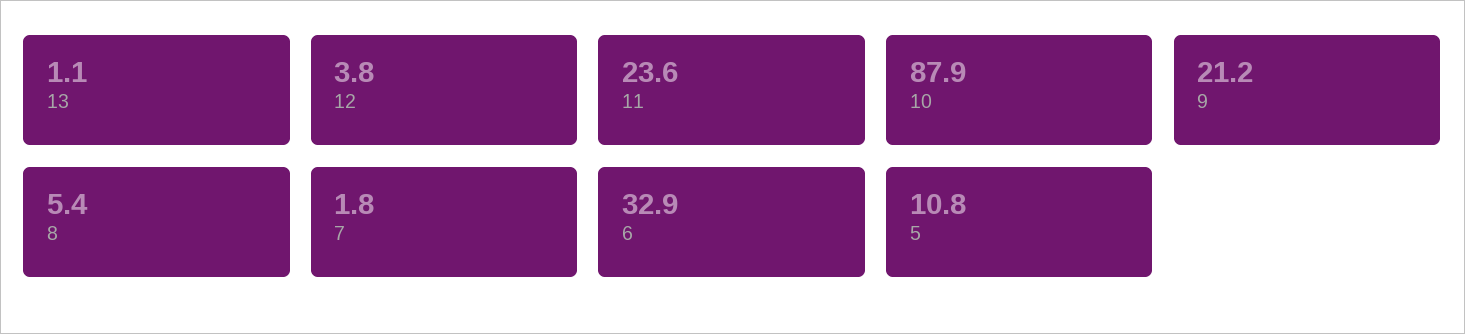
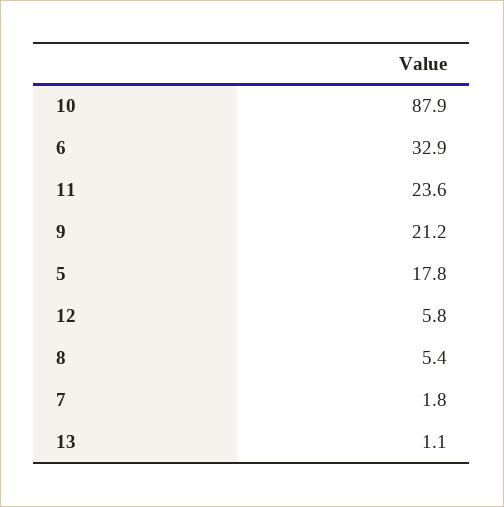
12: 3.8 -> 5.8
5: 10.8 -> 17.8

